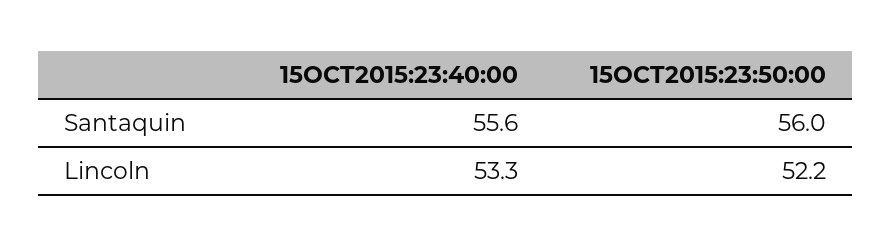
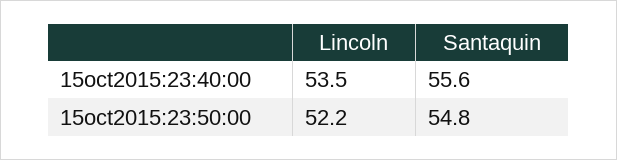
15OCT2015:23:50:00, Santaquin: 56 -> 54.8
15OCT2015:23:40:00, Lincoln: 53.3 -> 53.5

